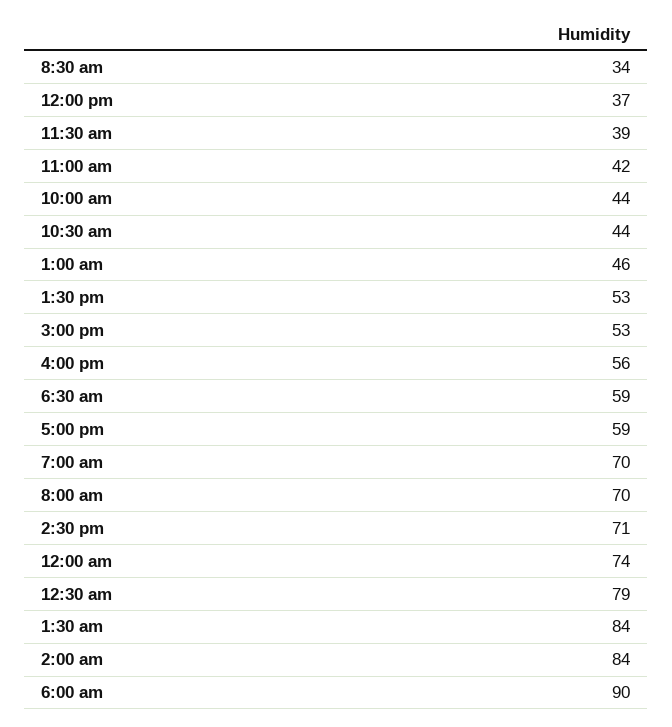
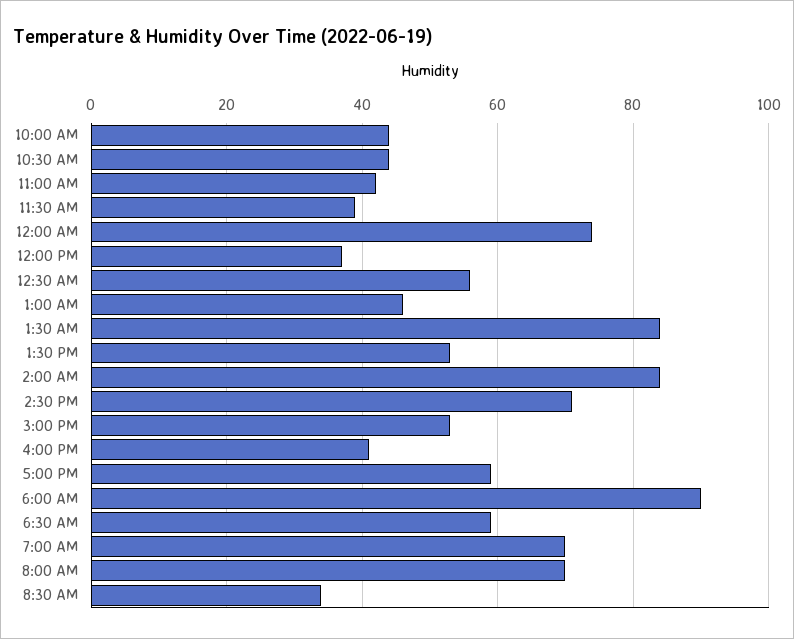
4:00 pm: 56 -> 40
12:30 am: 79 -> 55

